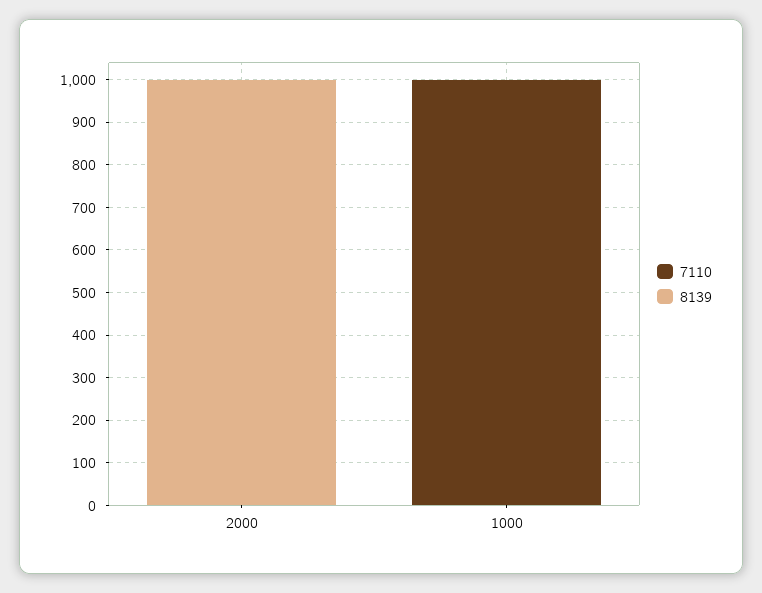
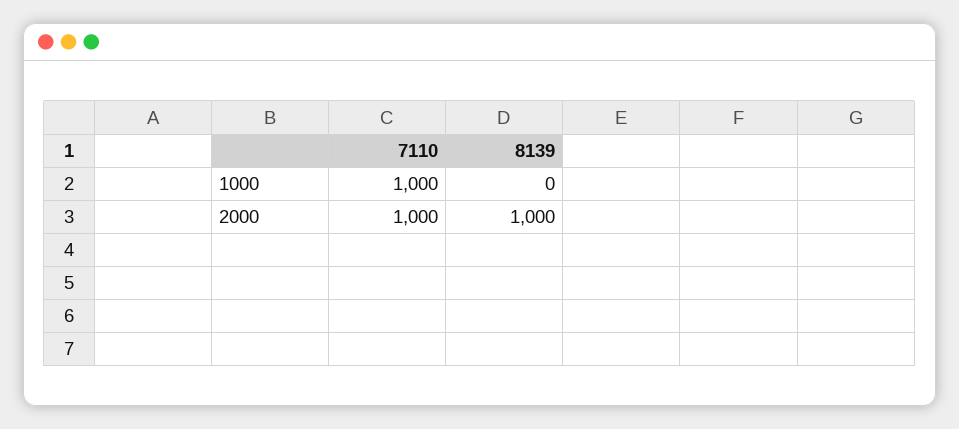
7110, 2000: 0 -> 1000

